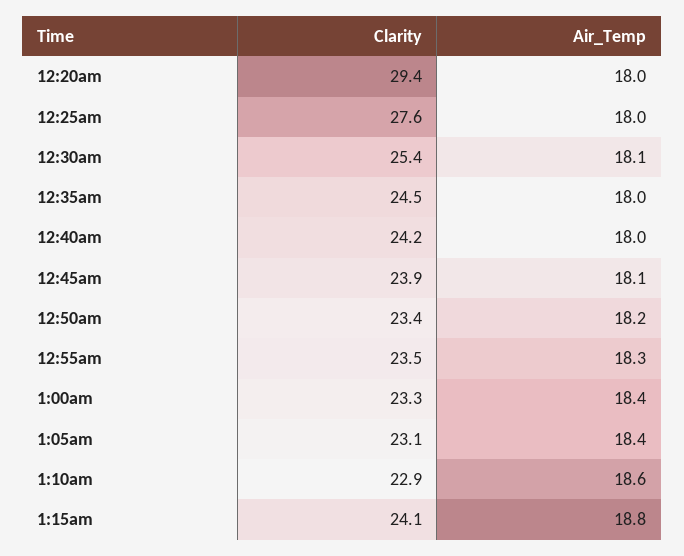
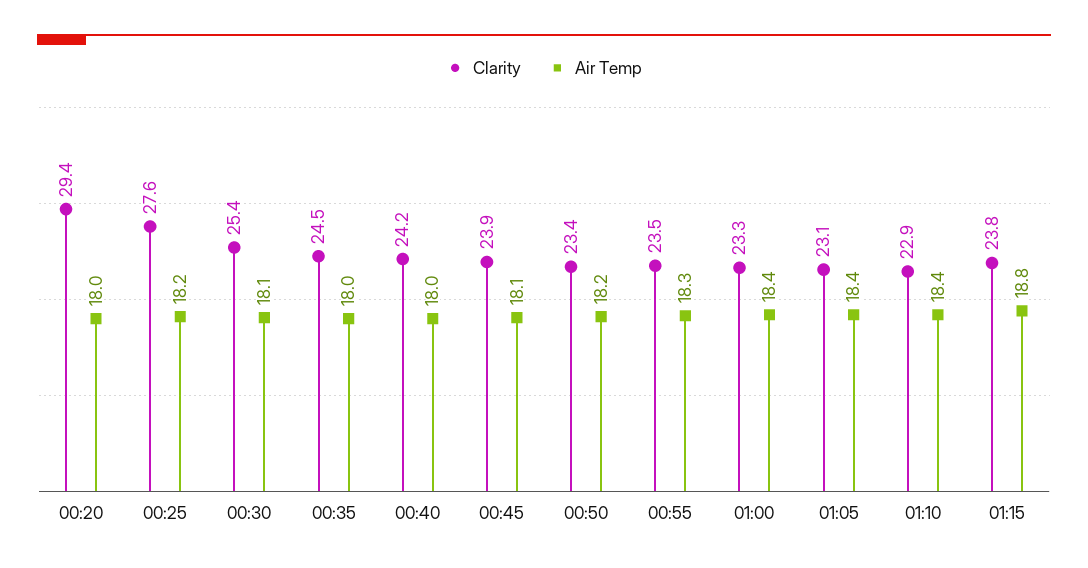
Air_Temp, 12:25am: 18 -> 18.2
Air_Temp, 1:10am: 18.6 -> 18.4
Clarity, 1:15am: 24.1 -> 23.8

